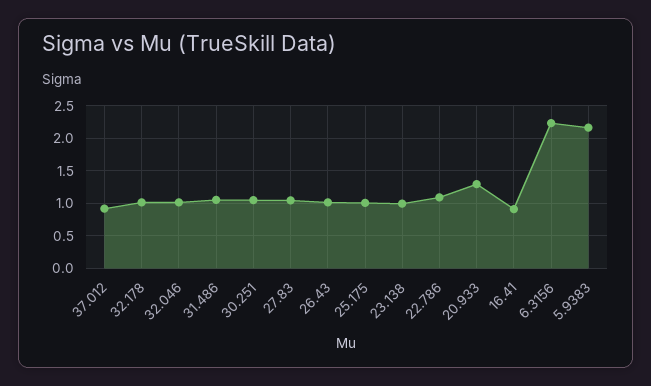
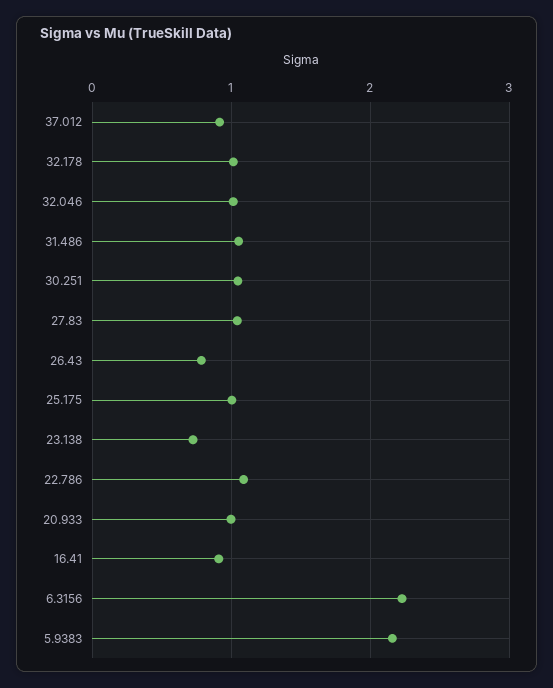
26.43: 1 -> 0.8
23.138: 1 -> 0.7
20.933: 1.3 -> 1

